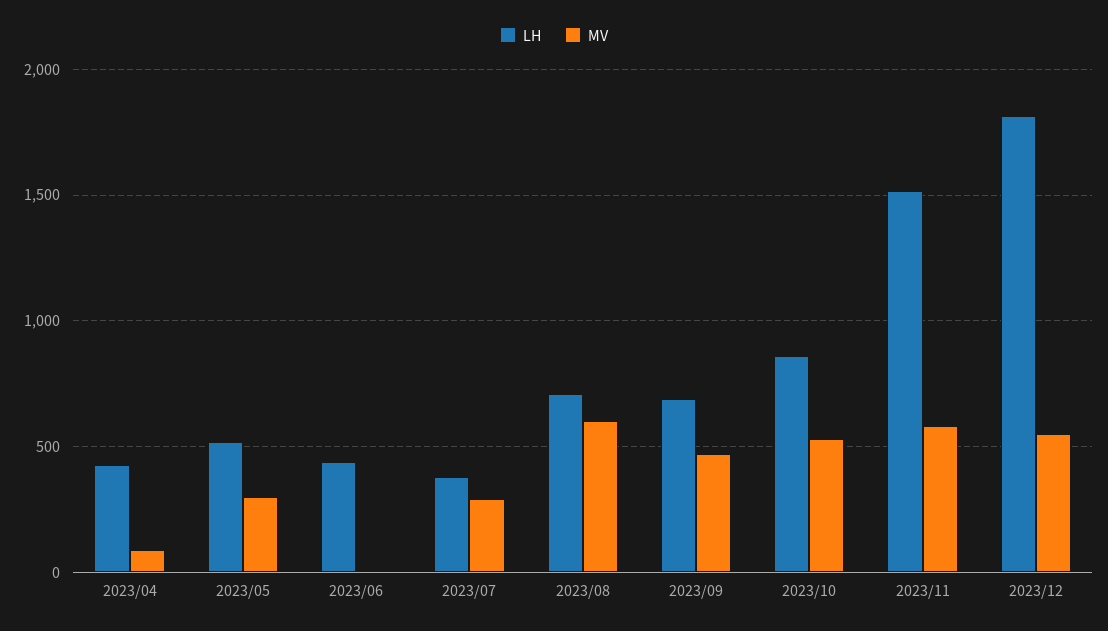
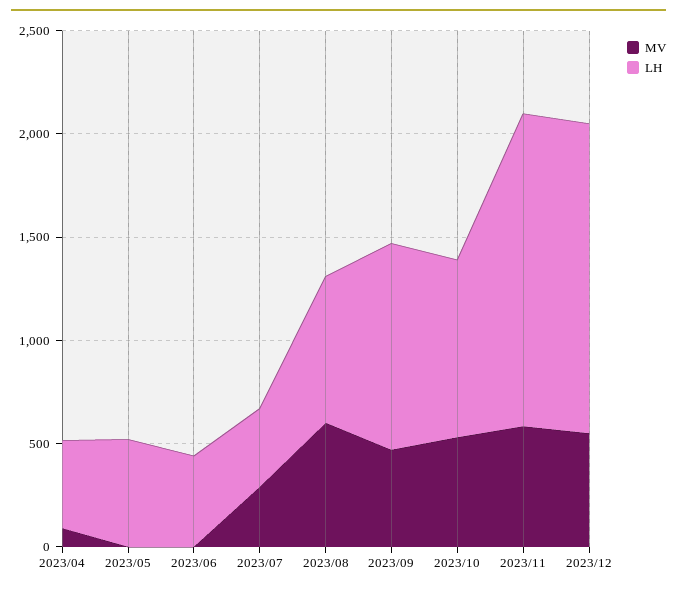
MV, 2023/05: 300 -> 0
LH, 2023/09: 700 -> 1000
LH, 2023/12: 1800 -> 1500

